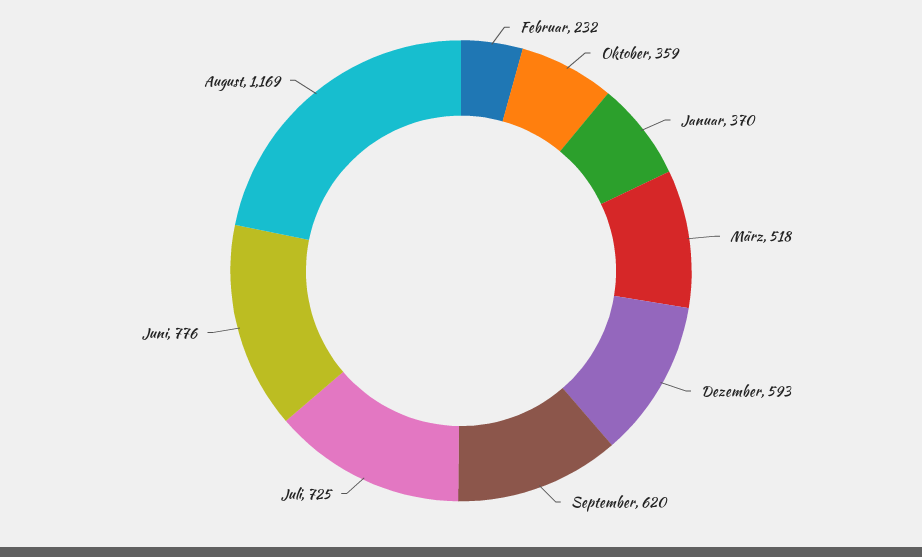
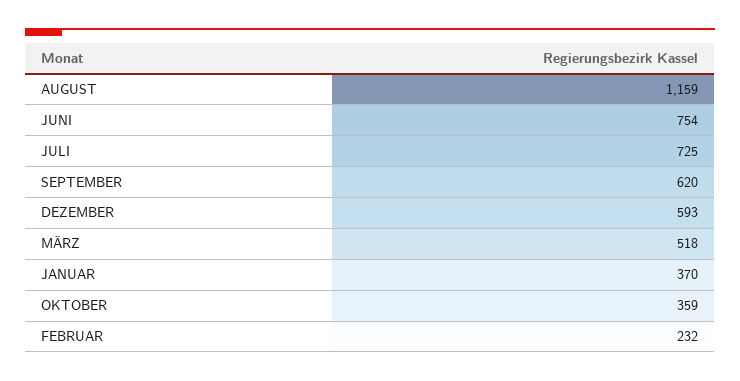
Juni: 776 -> 754
August: 1169 -> 1159

